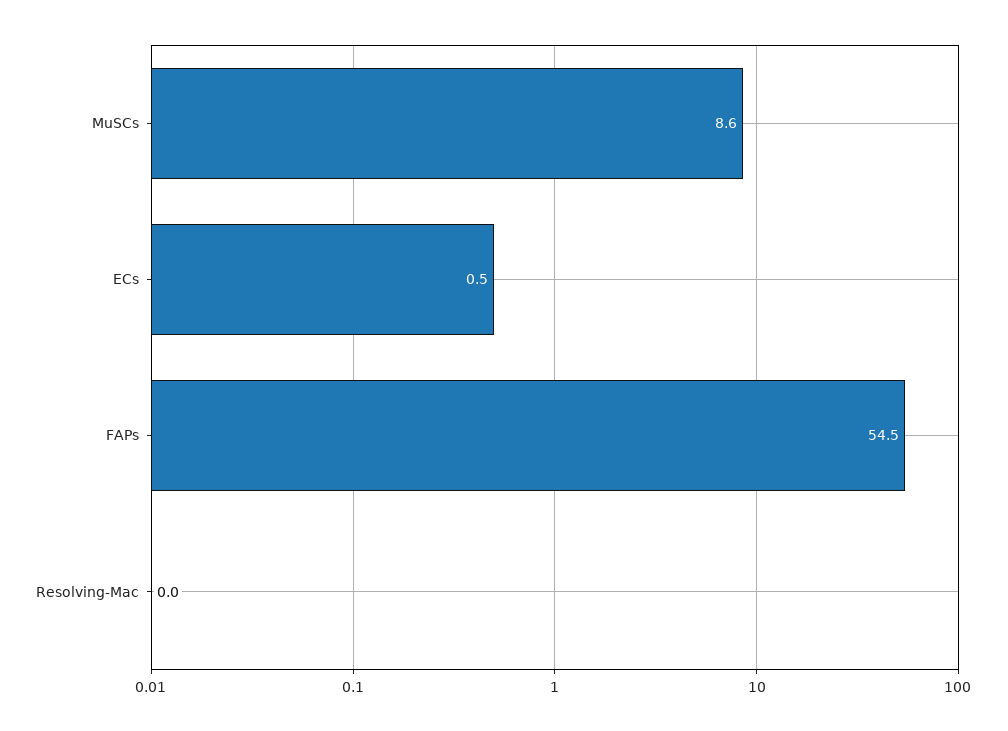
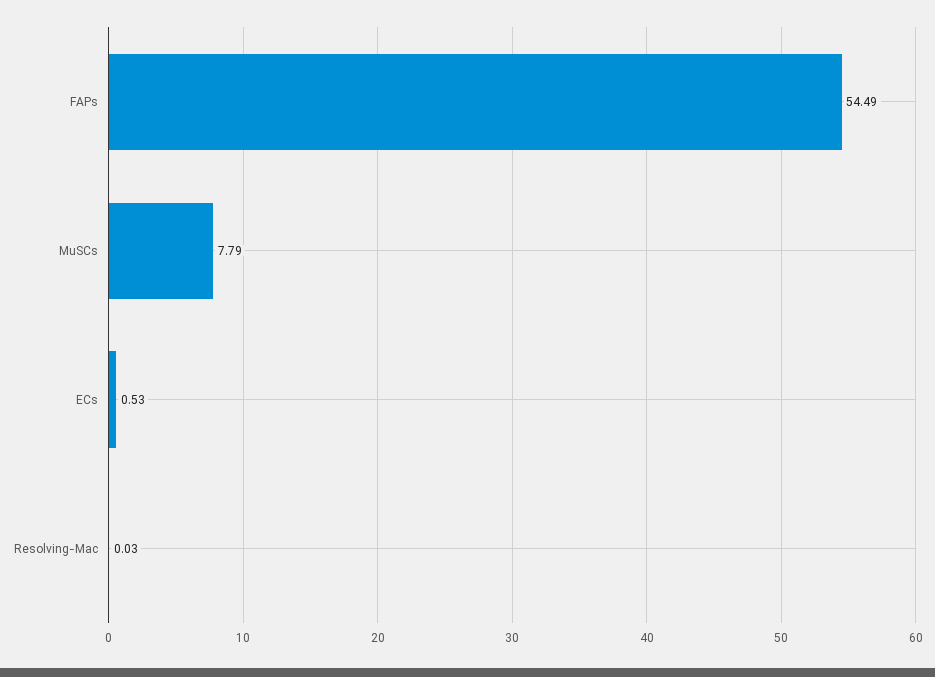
MuSCs: 8.6 -> 7.79

